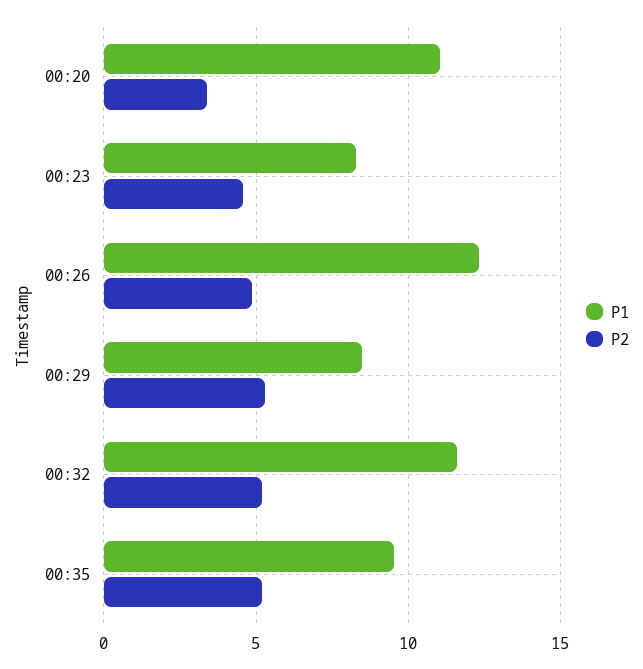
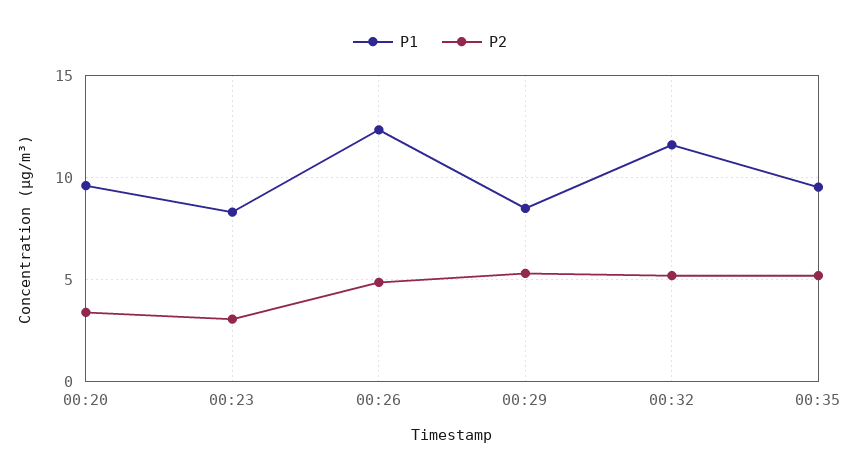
P1, 00:20: 11 -> 9.5
P2, 00:23: 4.5 -> 3

